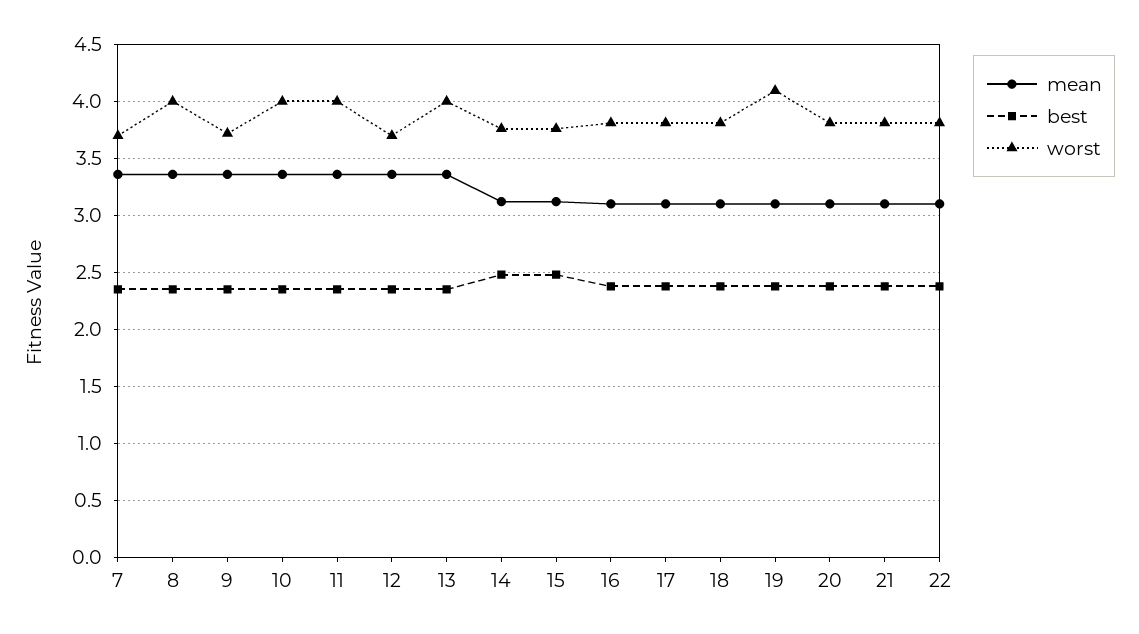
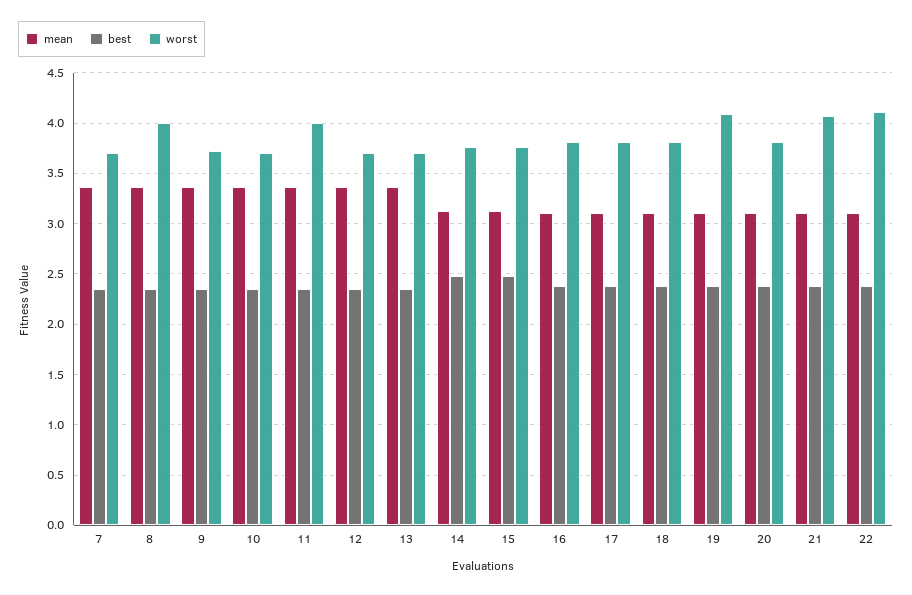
worst, 10: 4 -> 3.7
worst, 13: 4 -> 3.7
worst, 21: 3.8 -> 4.1
worst, 22: 3.8 -> 4.1

